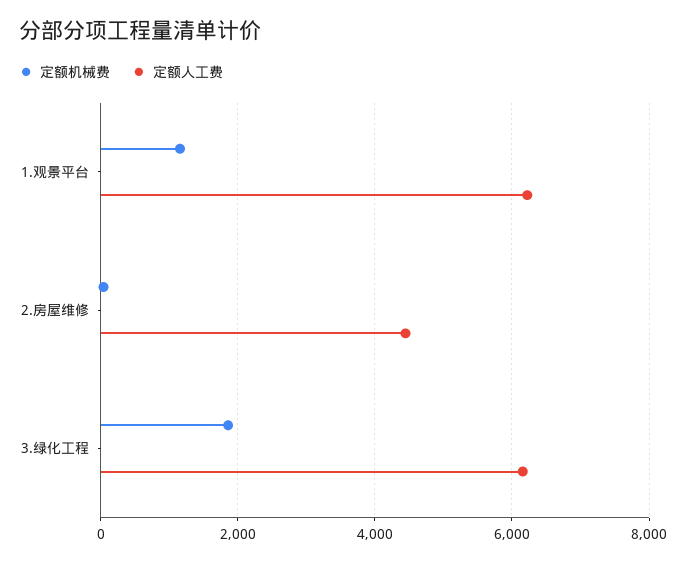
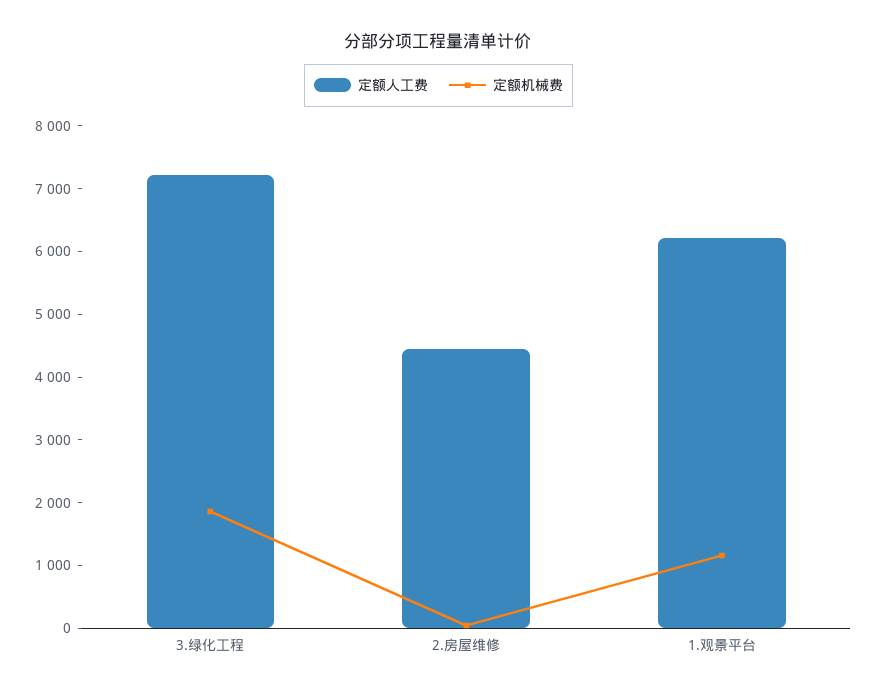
定额人工费, 3.绿化工程: 6200 -> 7200

